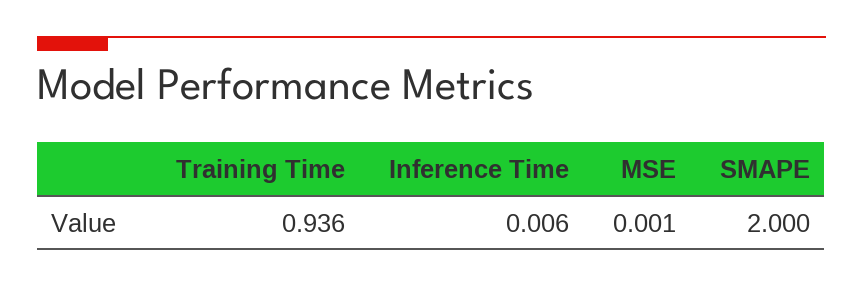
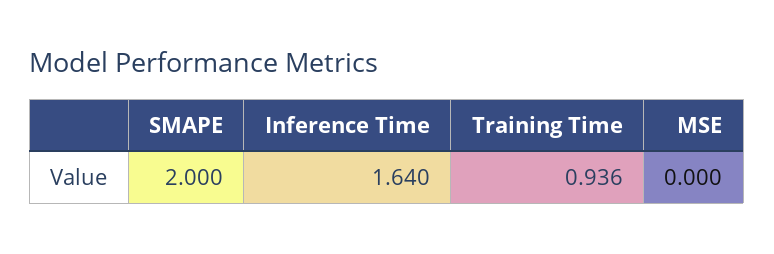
Inference Time: 0.006 -> 1.64
MSE: 0.001 -> 0

